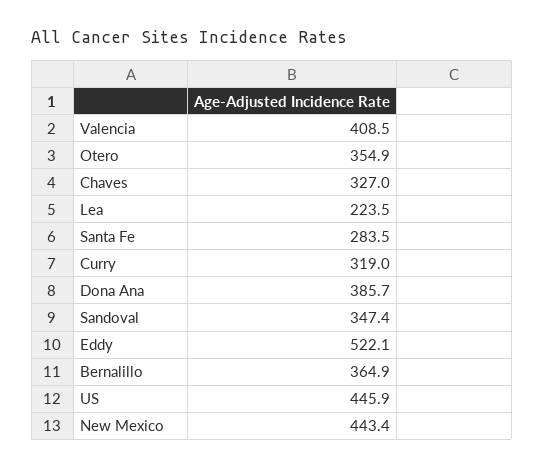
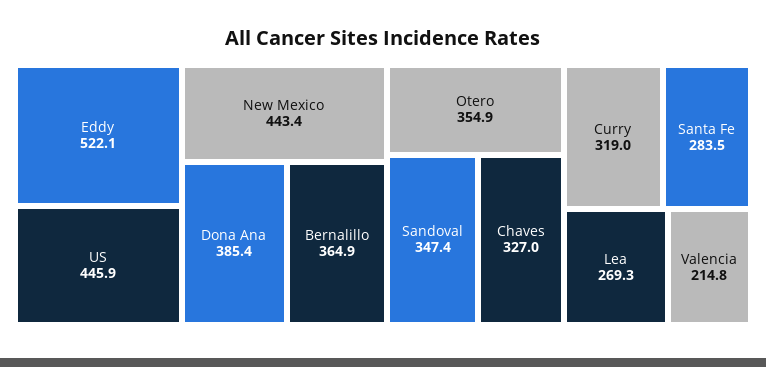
Valencia: 408.5 -> 214.8
Lea: 223.5 -> 269.3
Dona Ana: 385.7 -> 385.4

